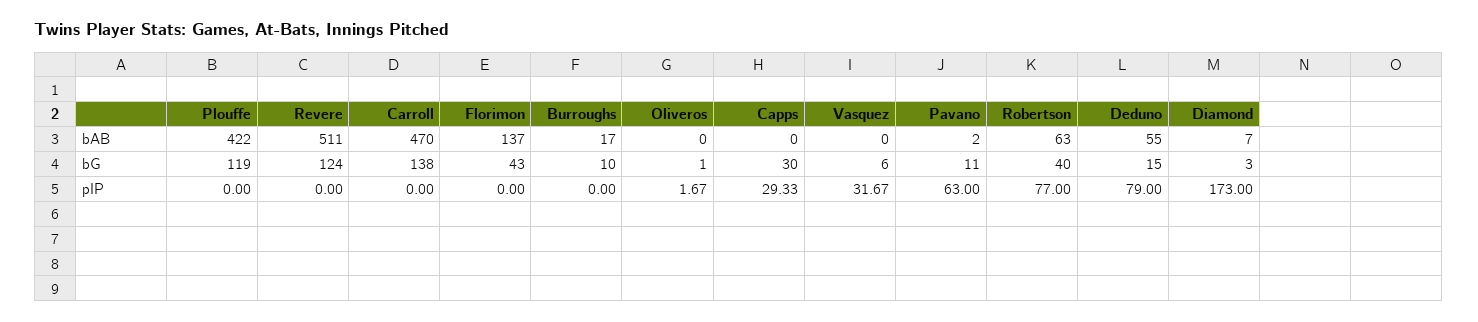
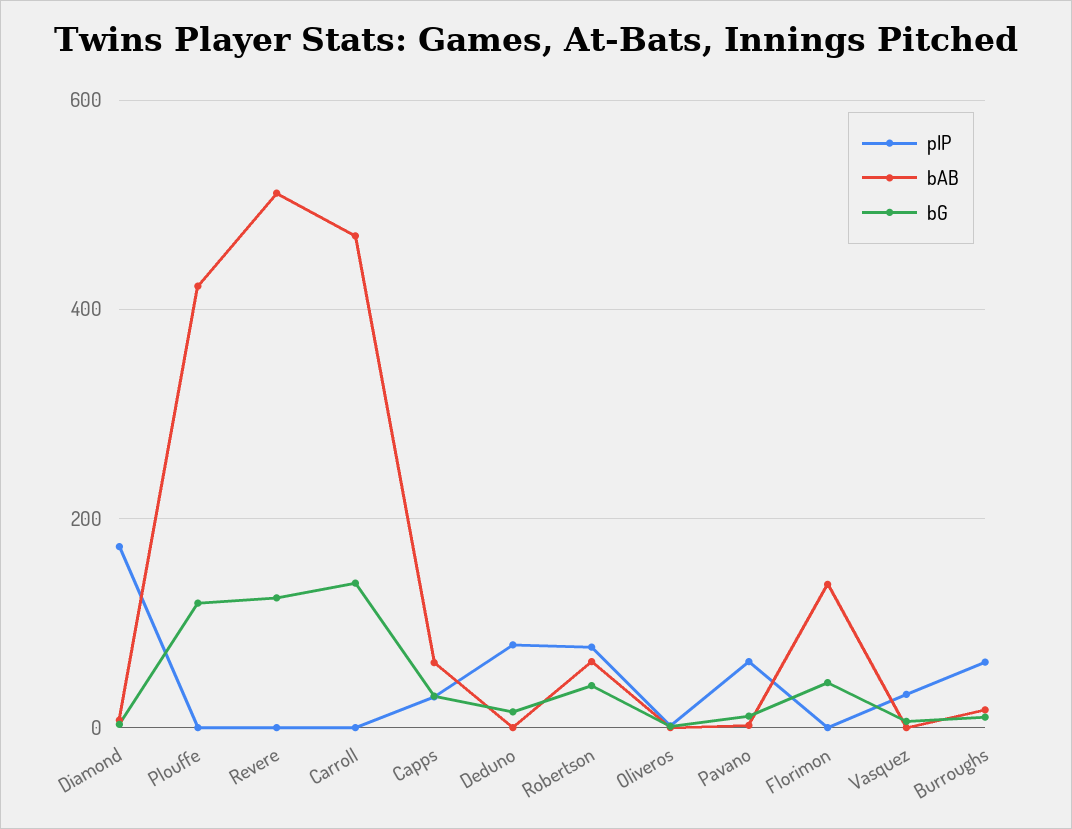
bAB, Capps: 0 -> 60
bAB, Deduno: 55 -> 0
pIP, Burroughs: 0 -> 60

